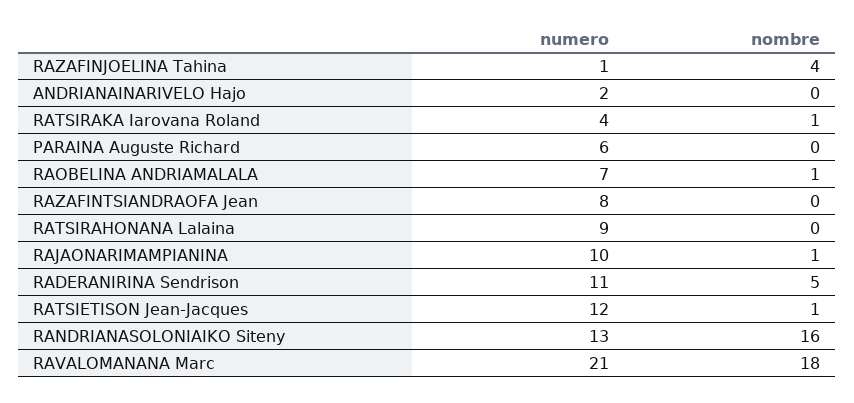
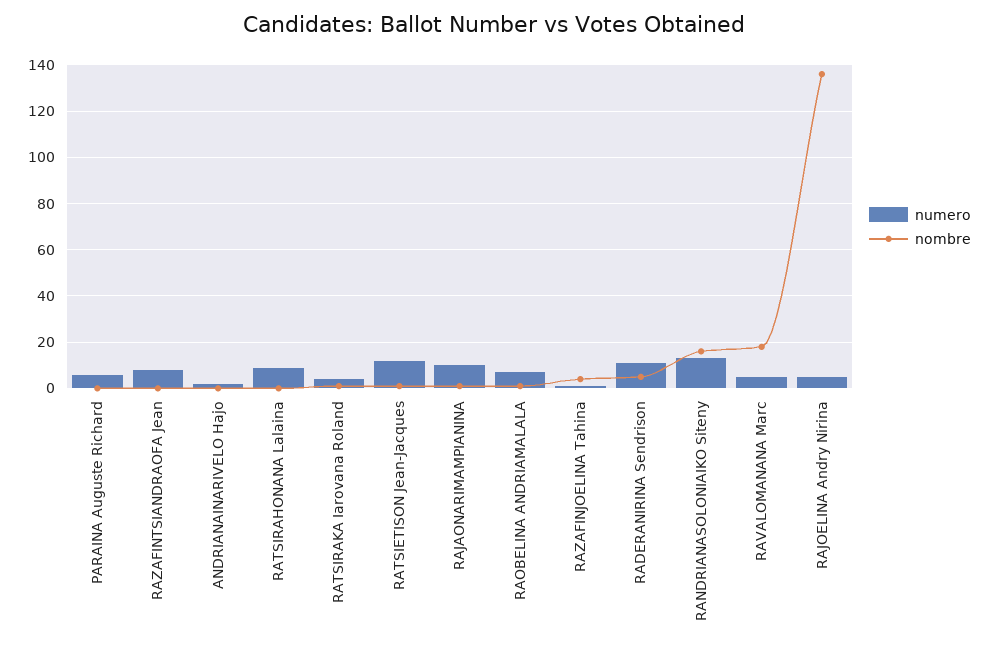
numero, RAVALOMANANA Marc: 21 -> 5
numero, RAJOELINA Andry Nirina: none -> 5
nombre, RAJOELINA Andry Nirina: none -> 135

